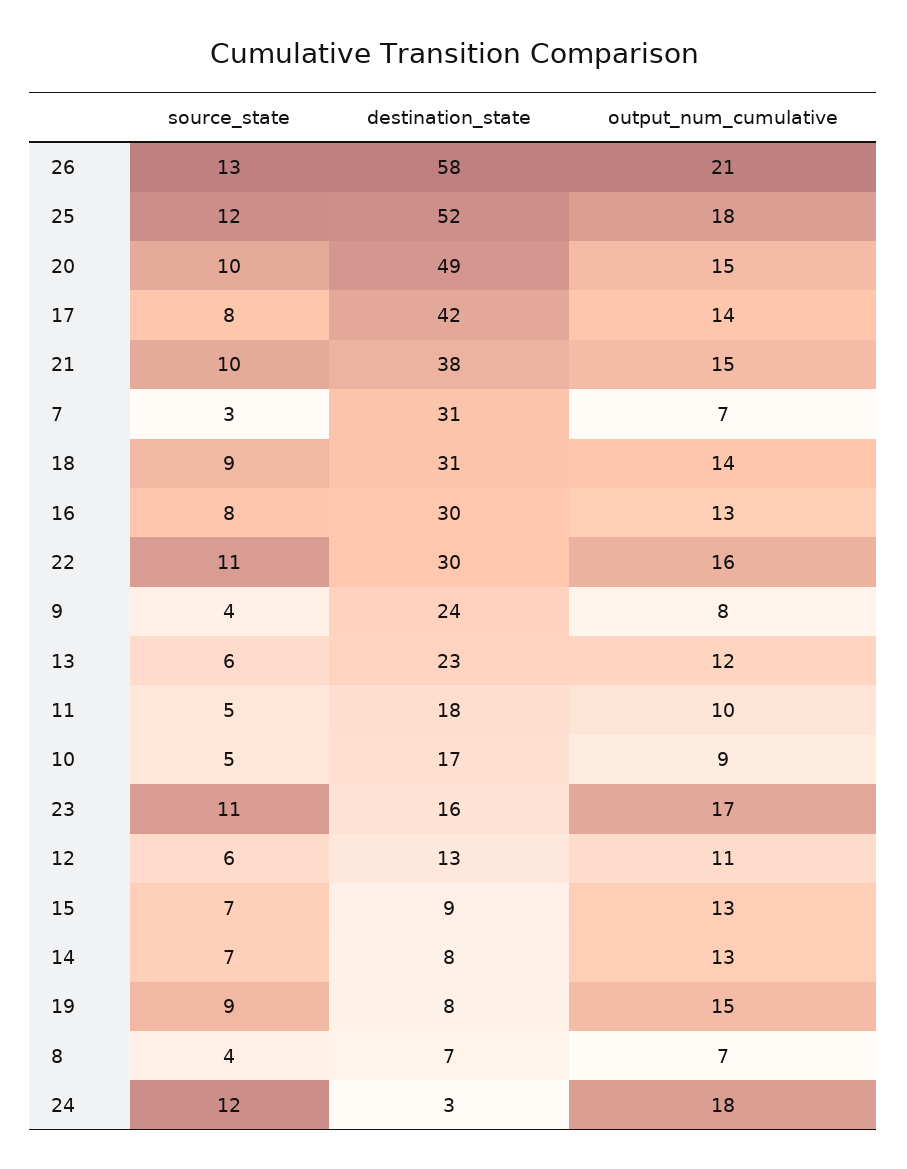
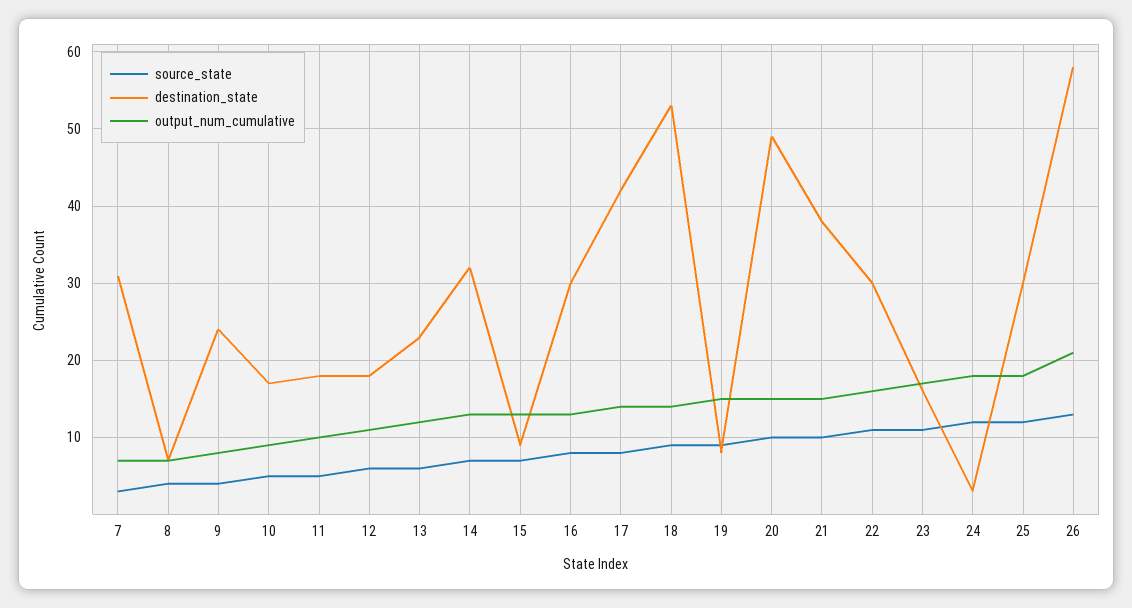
destination_state, 25: 52 -> 30
destination_state, 18: 31 -> 53
destination_state, 12: 13 -> 18
destination_state, 14: 8 -> 32

